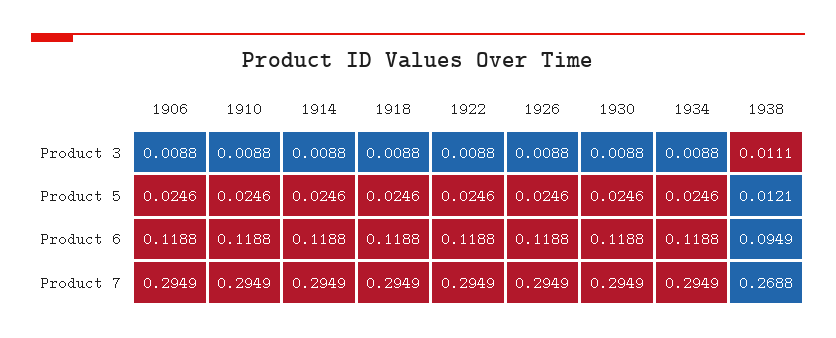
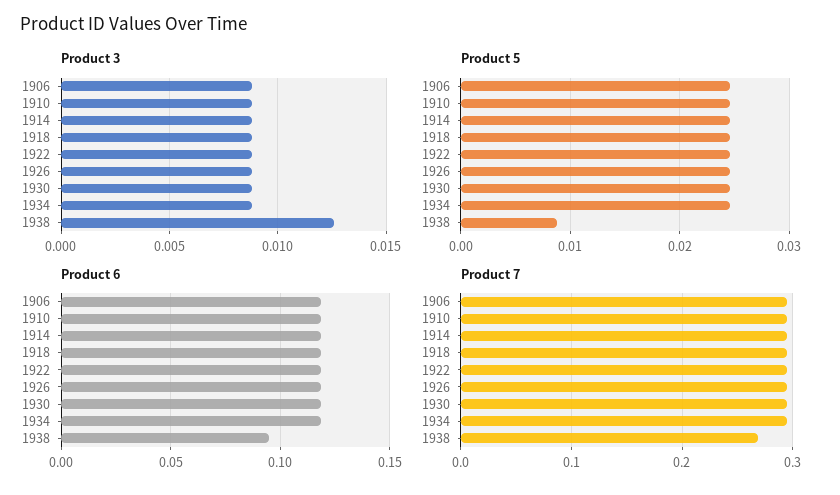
Product 3, 1938: 0.0111 -> 0.0125
Product 5, 1938: 0.0121 -> 0.009

